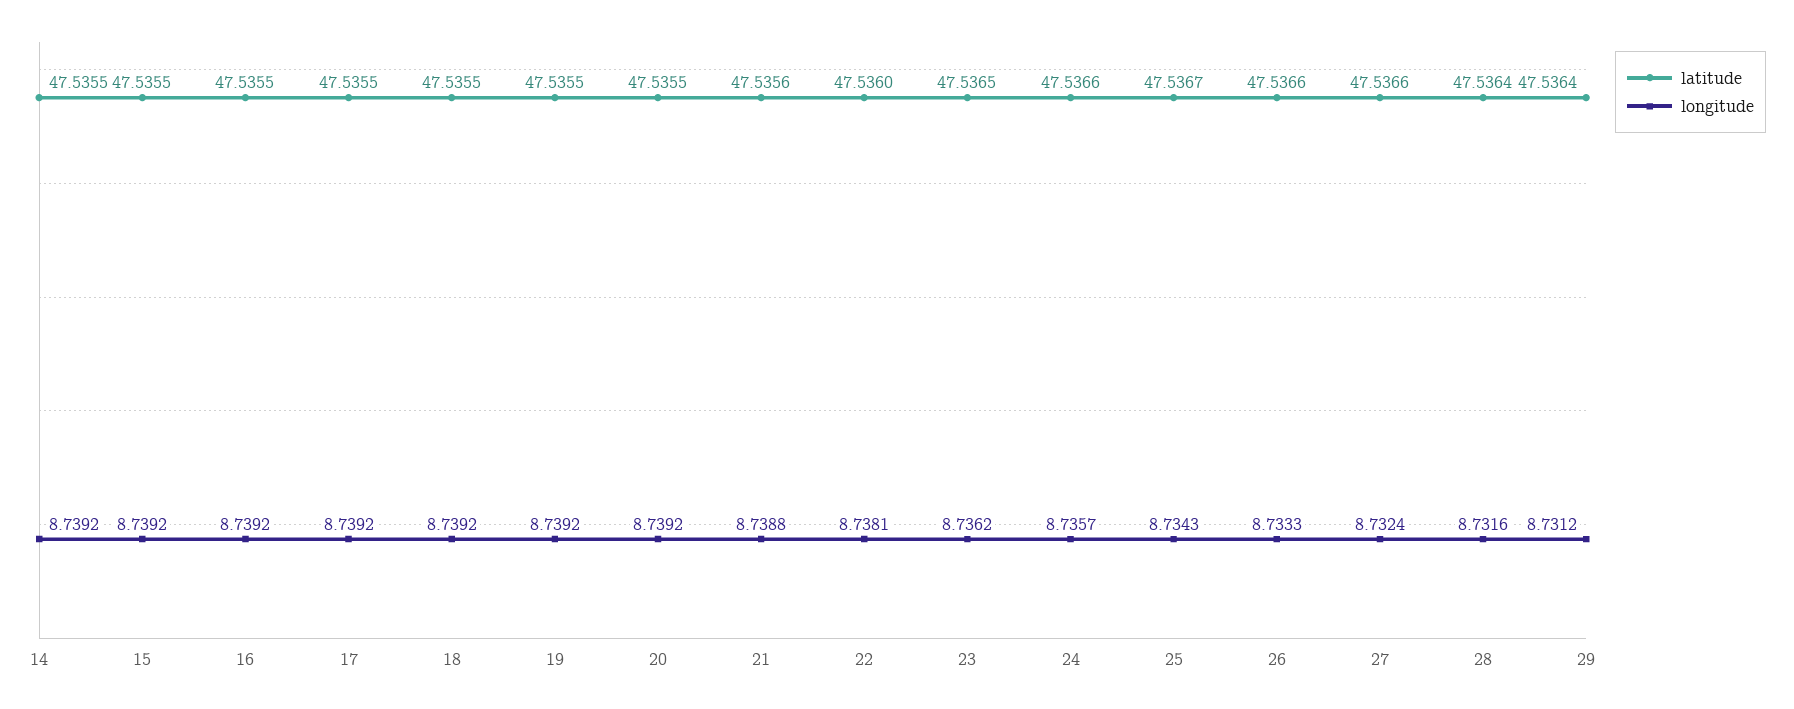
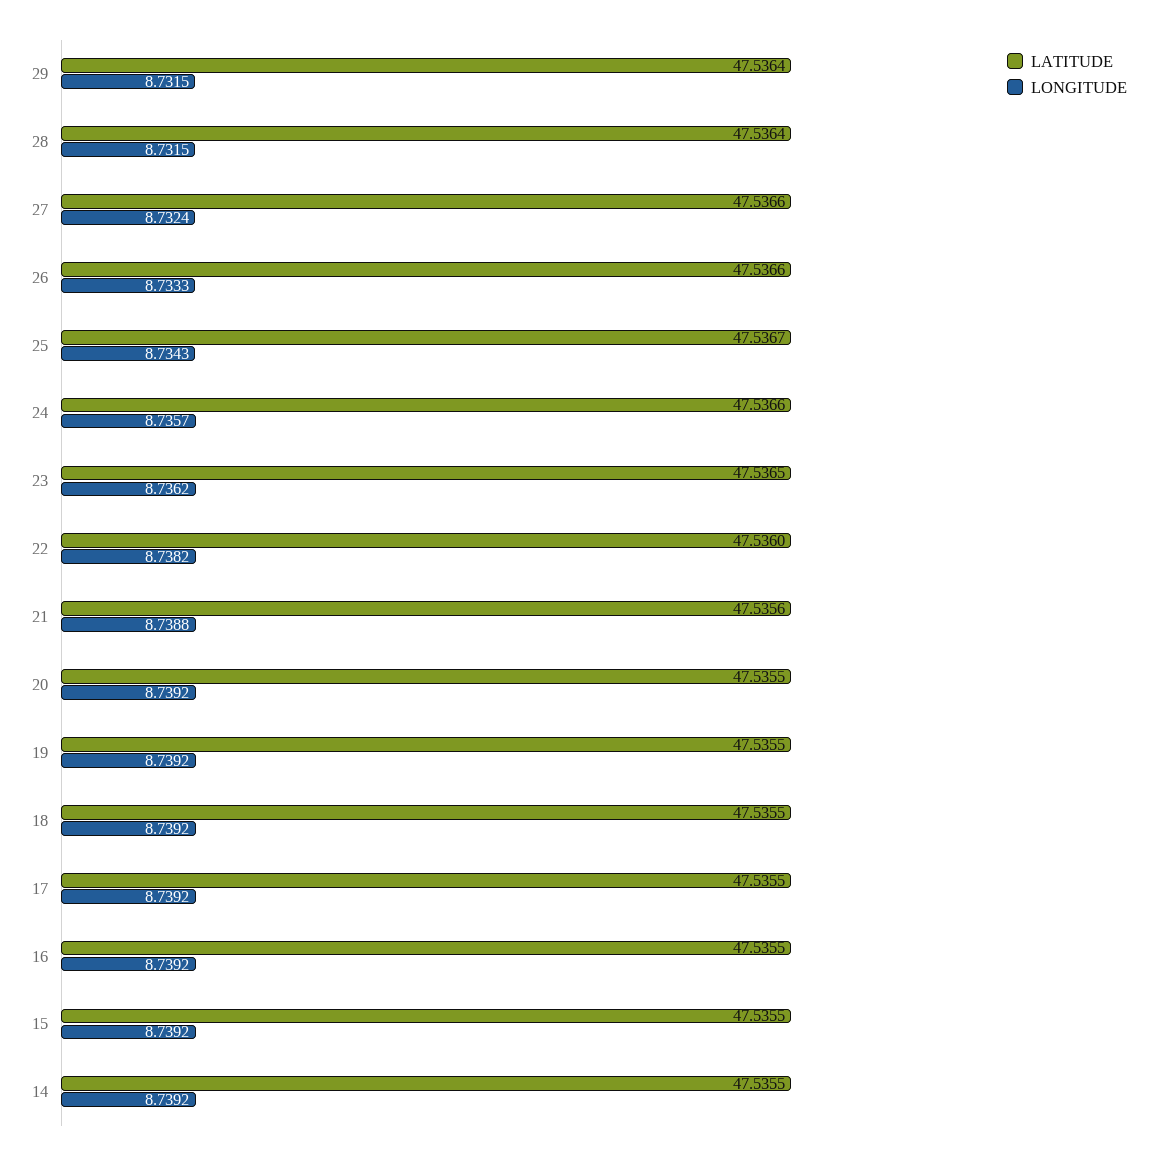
longitude, 22: 8.7381 -> 8.7382
longitude, 28: 8.7316 -> 8.7315
longitude, 29: 8.7312 -> 8.7315

